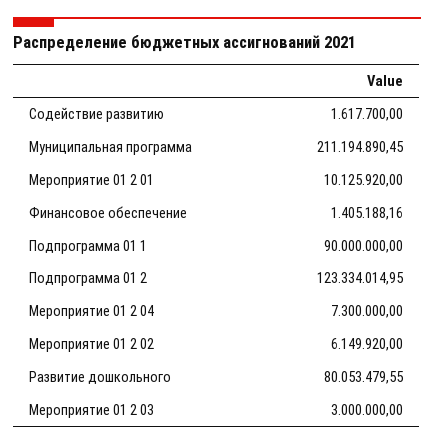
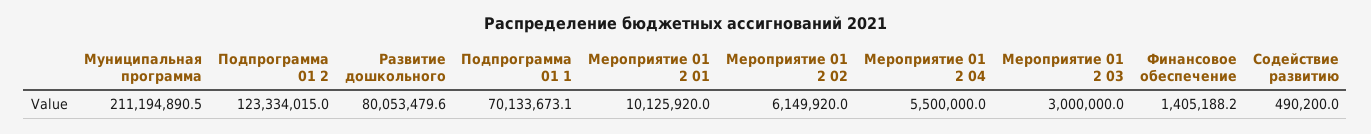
Содействие развитию: 1617700 -> 490200
Подпрограмма 01 1: 90000000 -> 70133673.1
Мероприятие 01 2 04: 7300000 -> 5500000

